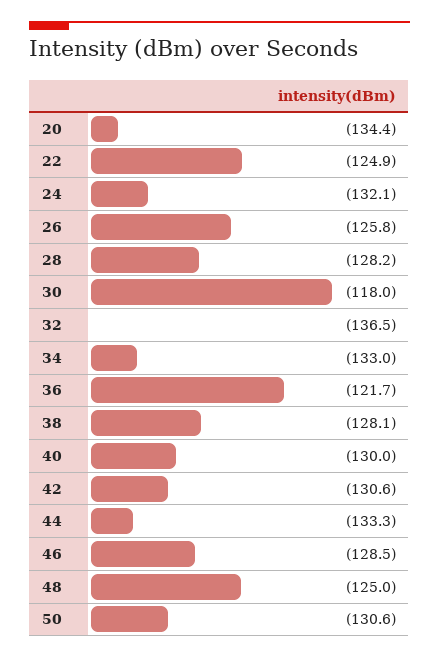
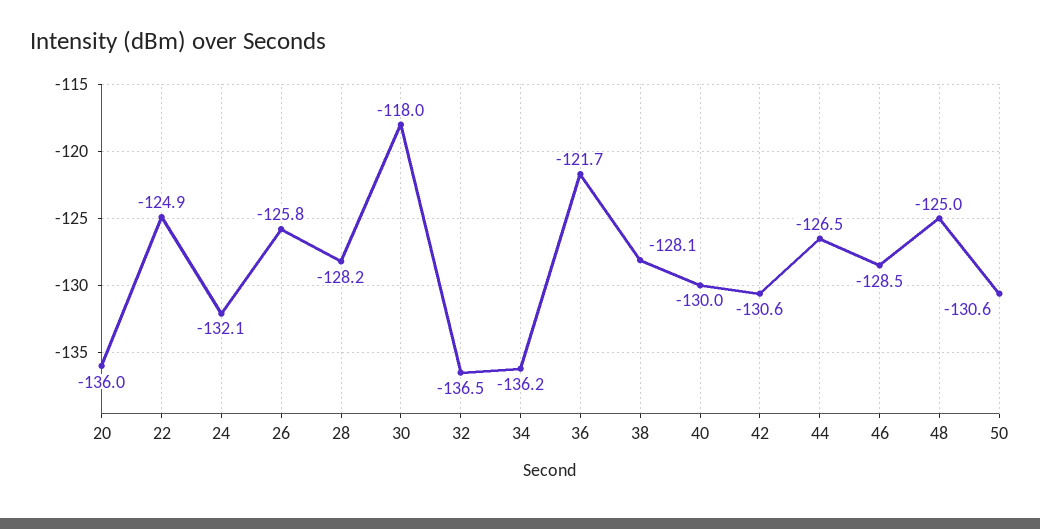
20: -134.4 -> -136
34: -133 -> -136.2
44: -133.3 -> -126.5

